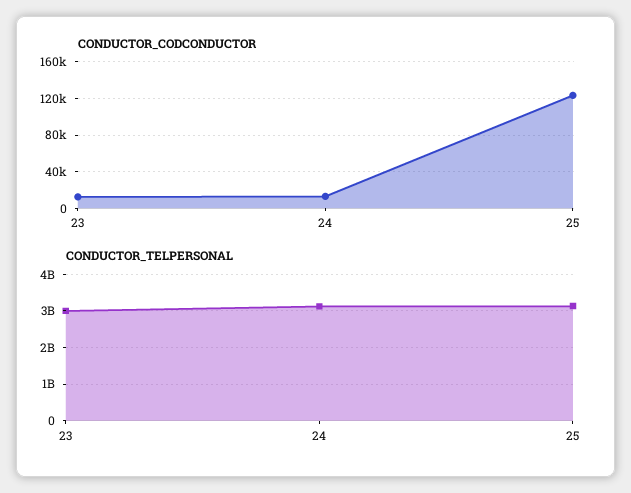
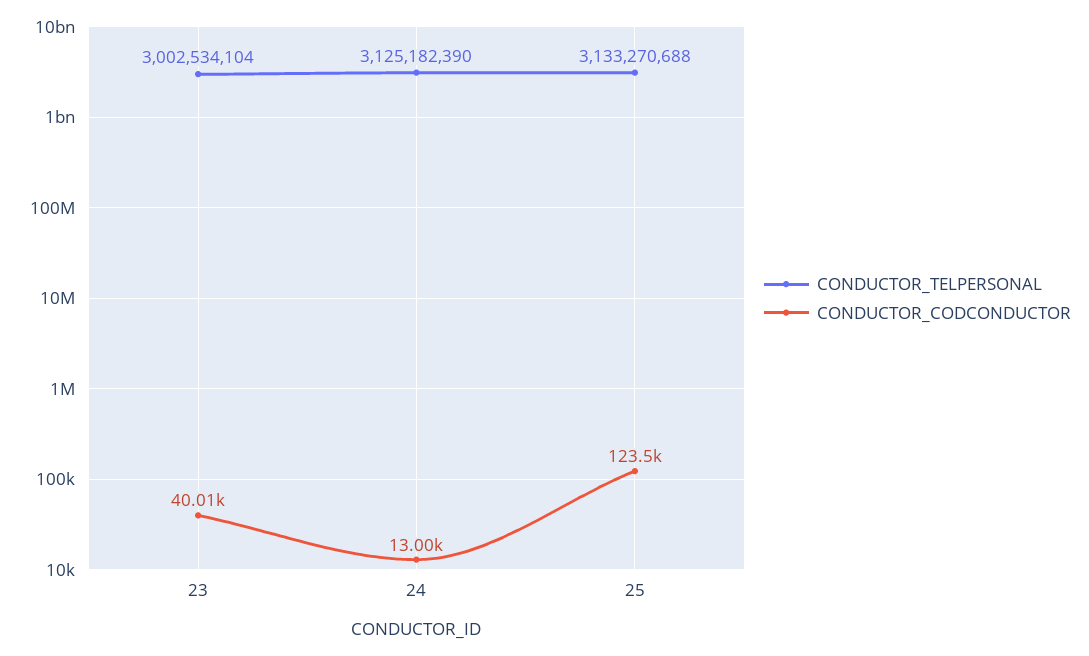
CONDUCTOR_CODCONDUCTOR, 23: 10000 -> 40010

